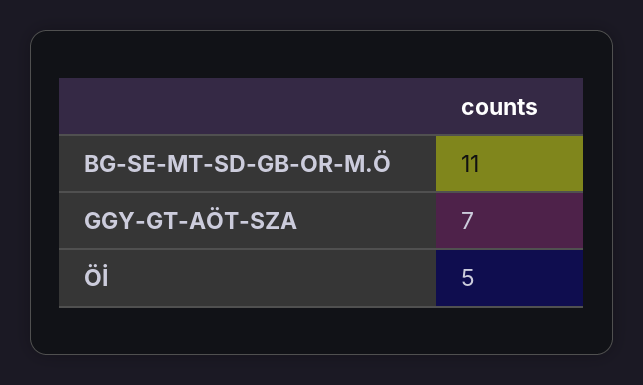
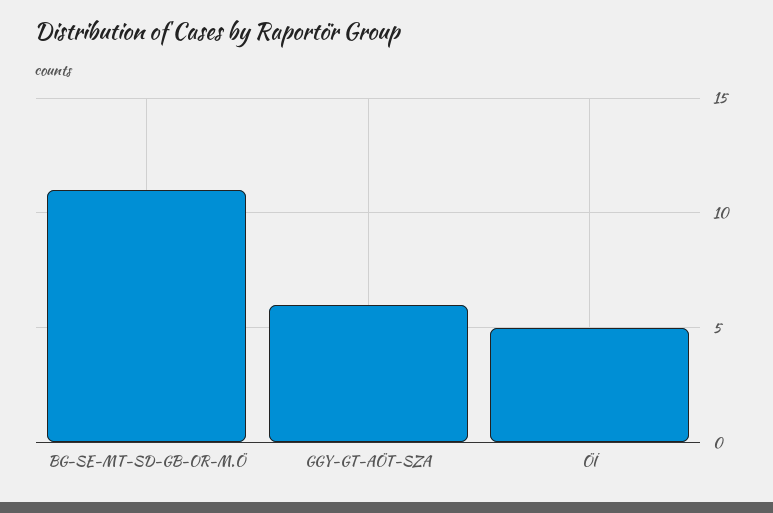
GGY-GT-AÖT-SZA: 7 -> 6

